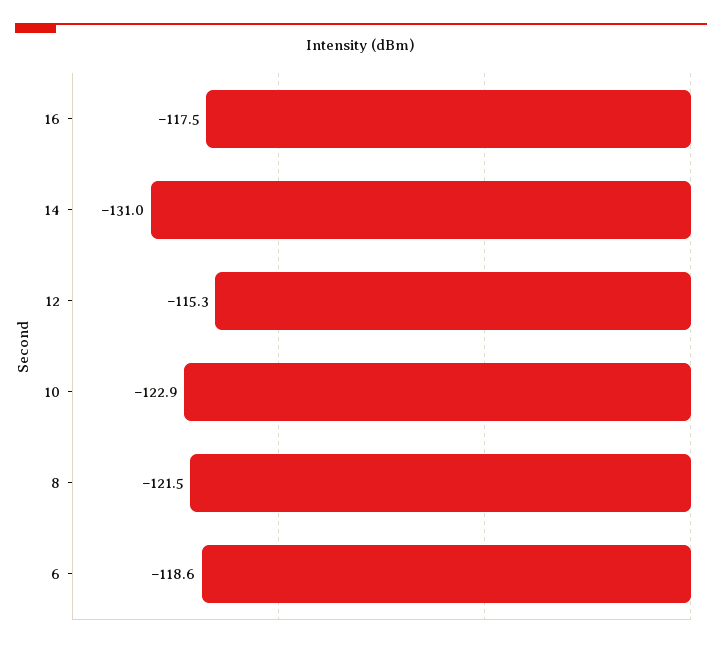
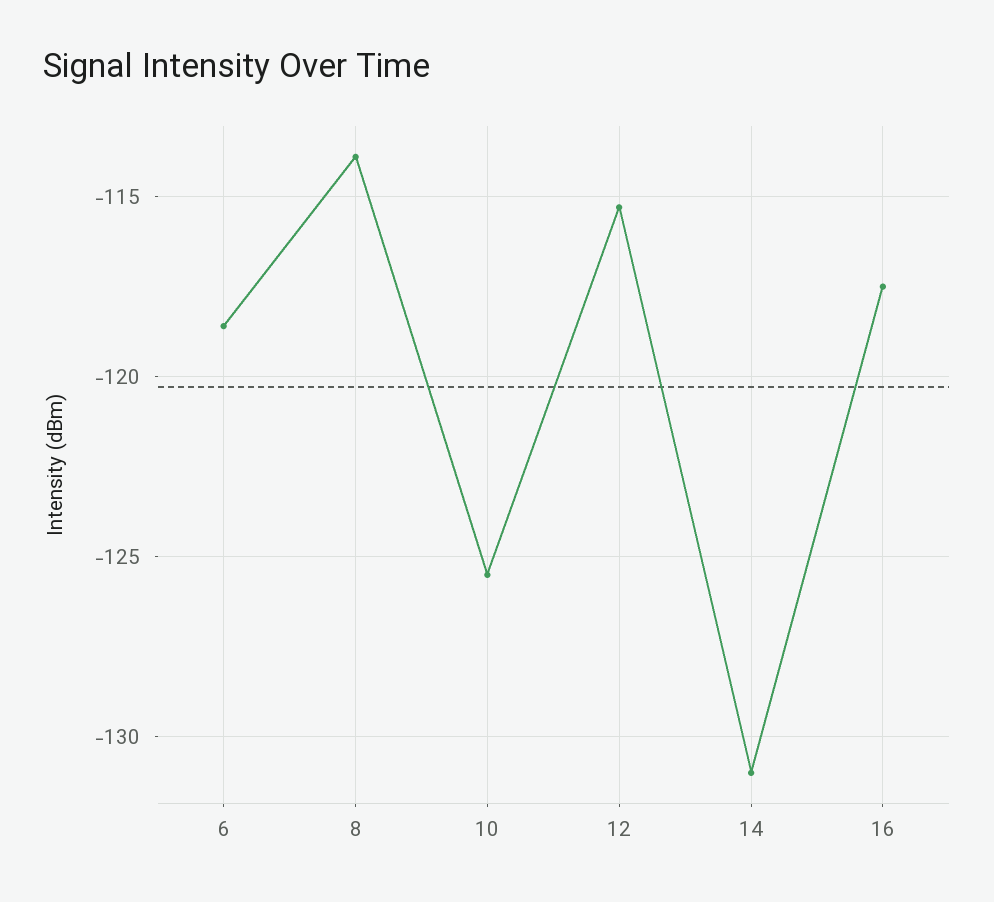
10: -122.9 -> -125.5
8: -121.5 -> -114

